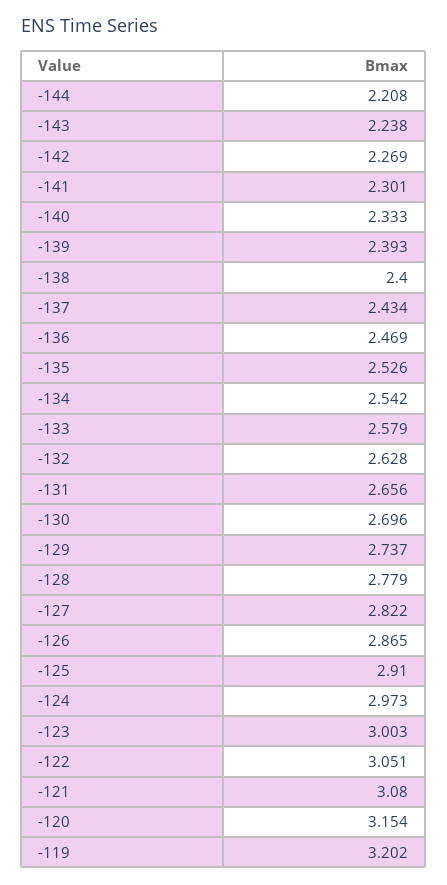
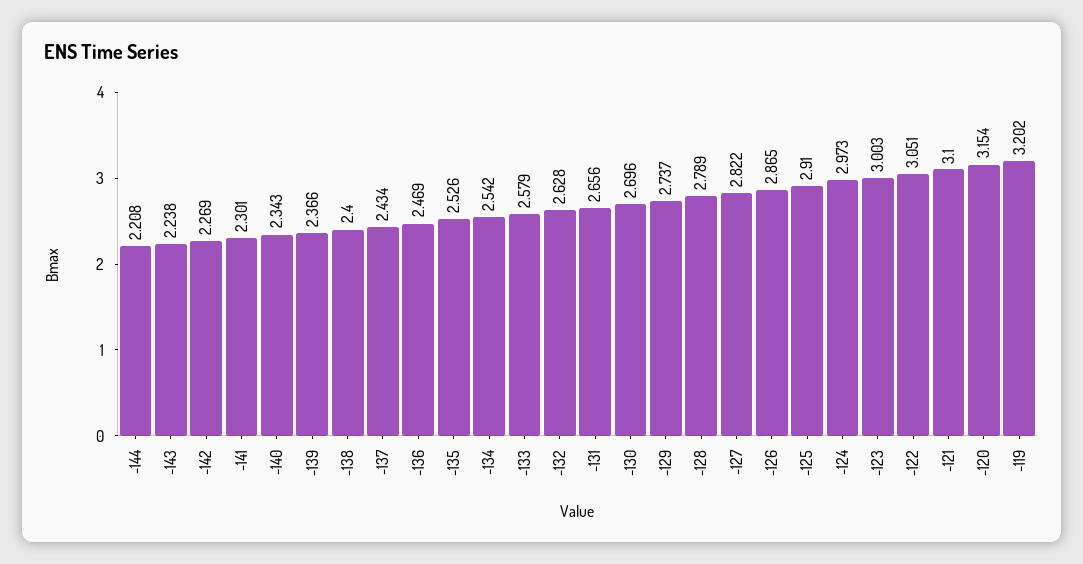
-140: 2.333 -> 2.343
-139: 2.393 -> 2.366
-128: 2.779 -> 2.789
-121: 3.08 -> 3.1

